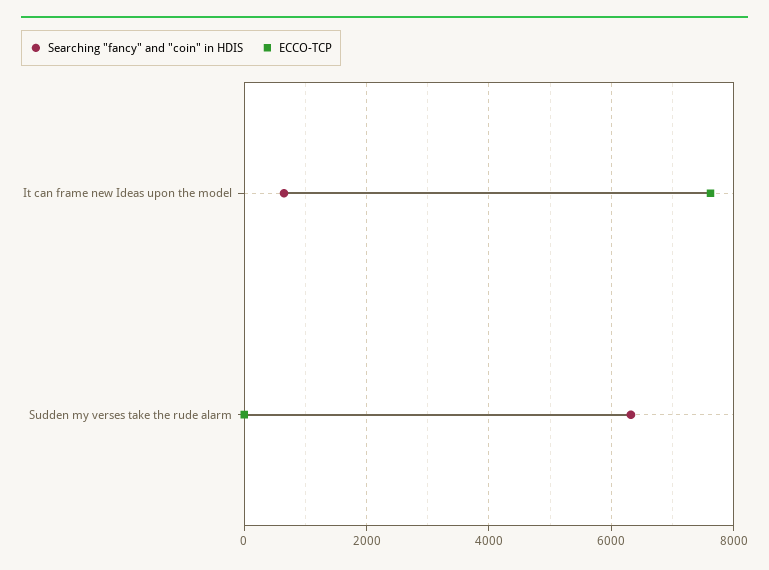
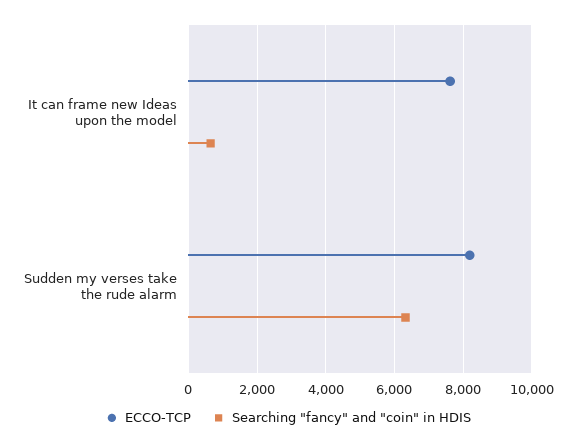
ECCO-TCP, Sudden my verses take the rude alarm: 0 -> 8200

